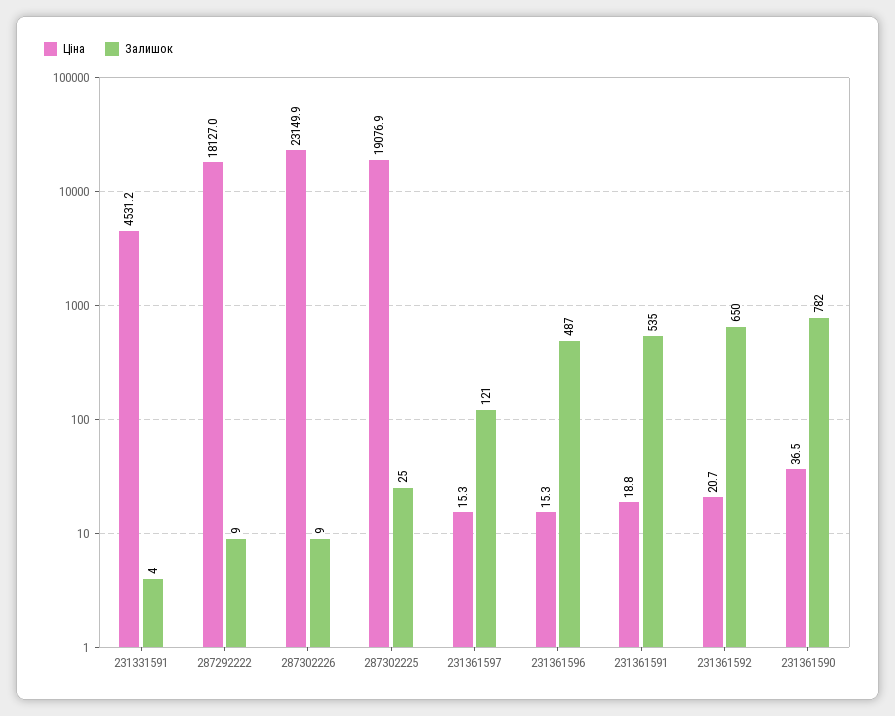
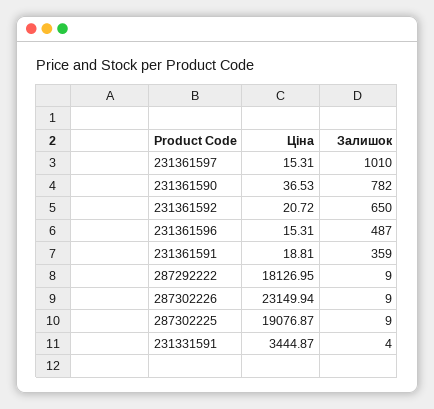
Ціна, 231331591: 4531.2 -> 3444.87
Залишок, 287302225: 25 -> 9
Залишок, 231361597: 121 -> 1010
Залишок, 231361591: 535 -> 359

